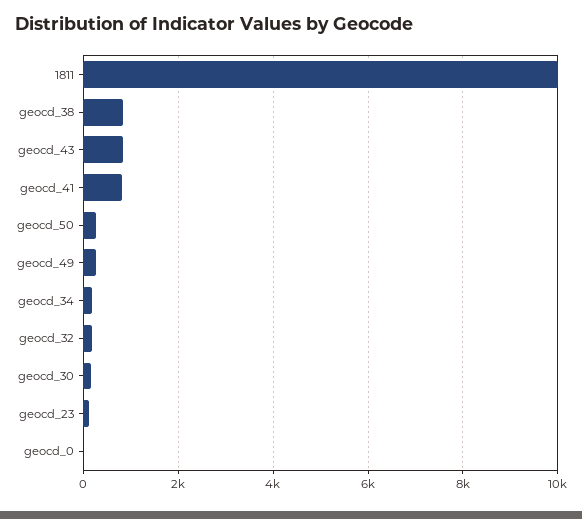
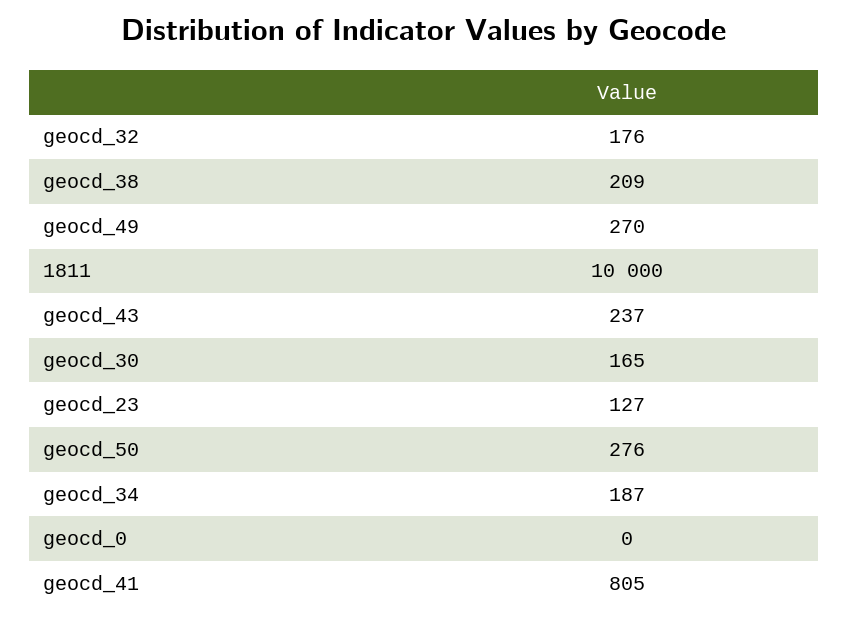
geocd_38: 800 -> 209
geocd_43: 800 -> 237

